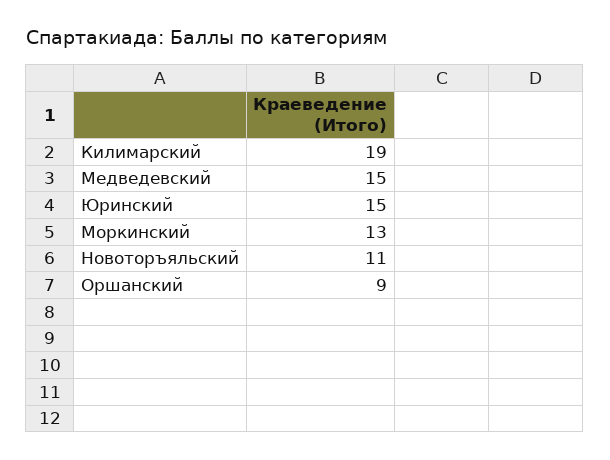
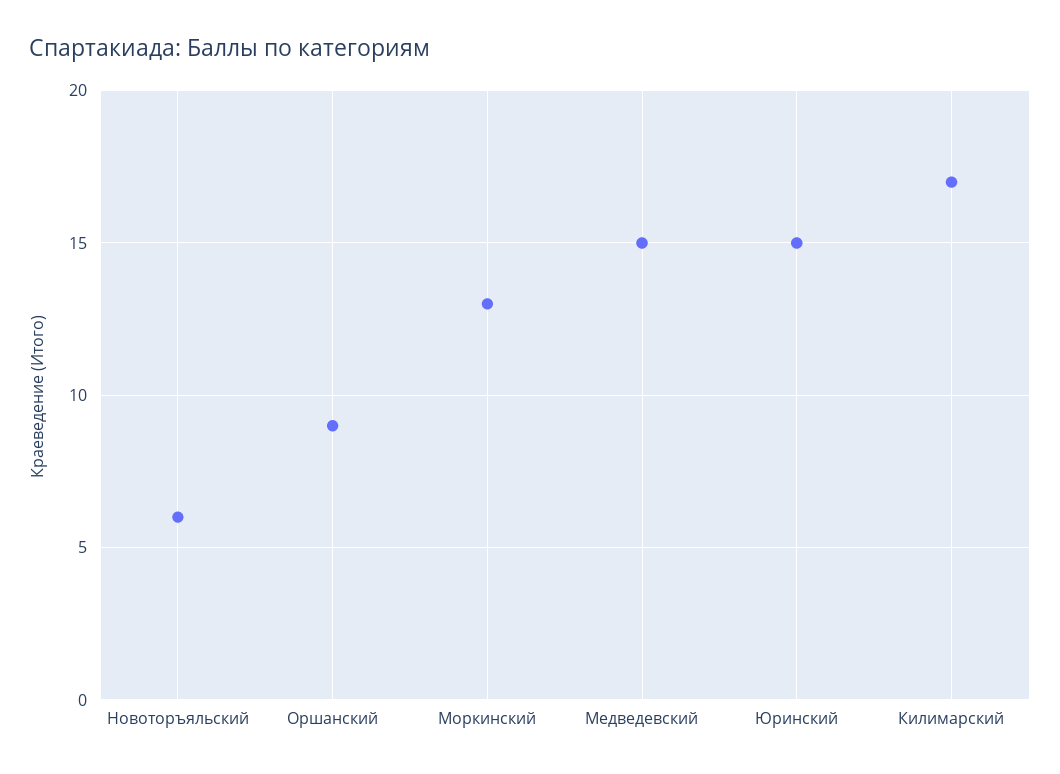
Килимарский: 19 -> 17
Новоторъяльский: 11 -> 6

